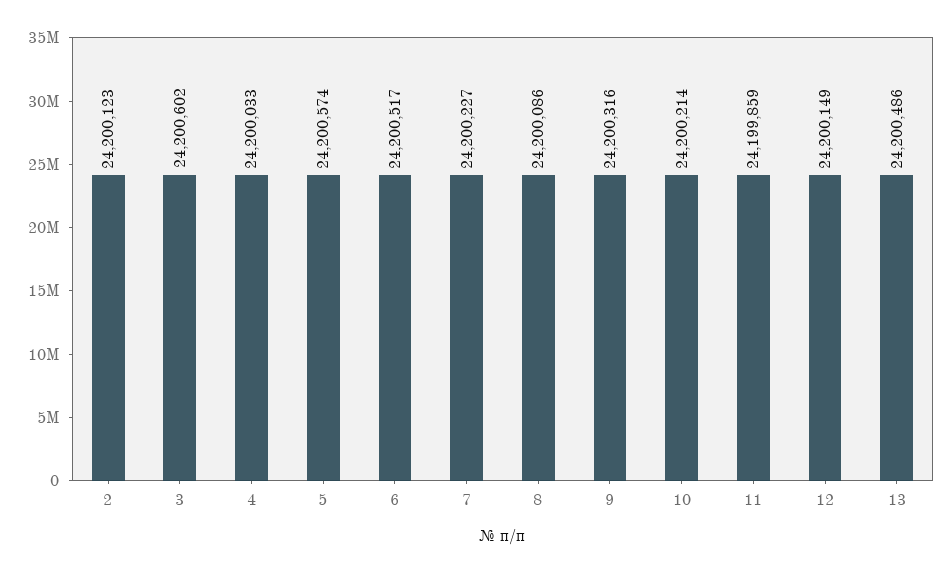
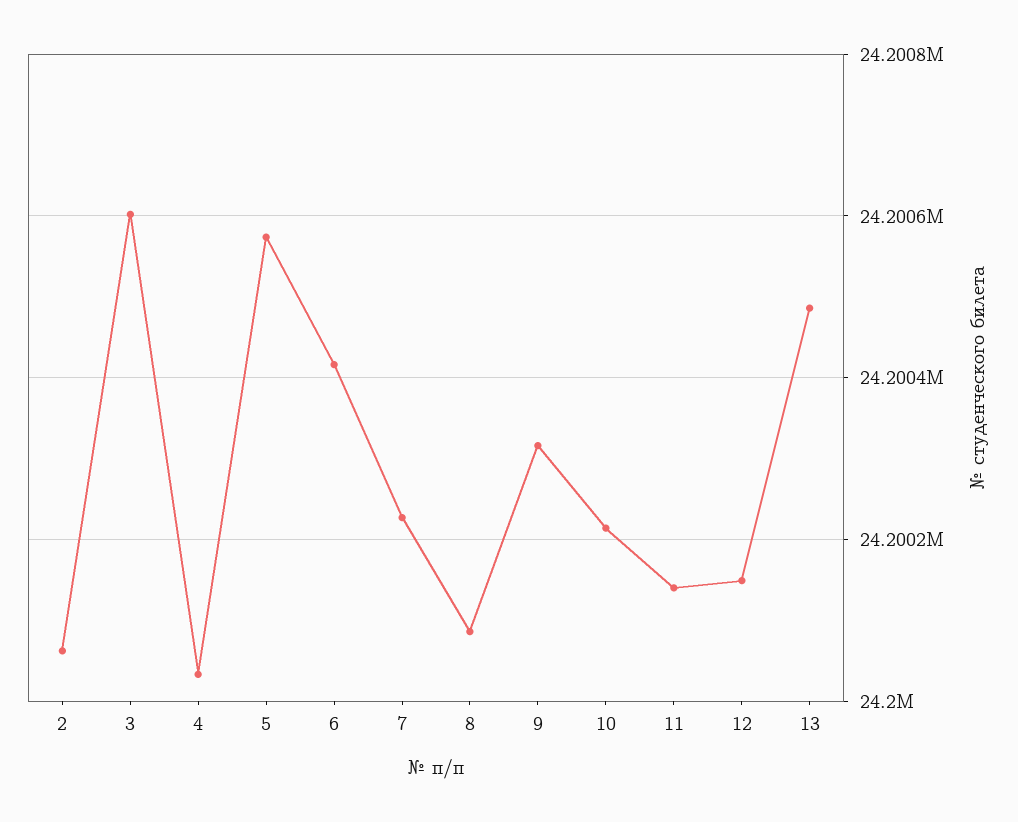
2: 24200123 -> 24200060
6: 24200517 -> 24200420
11: 24199859 -> 24200140

